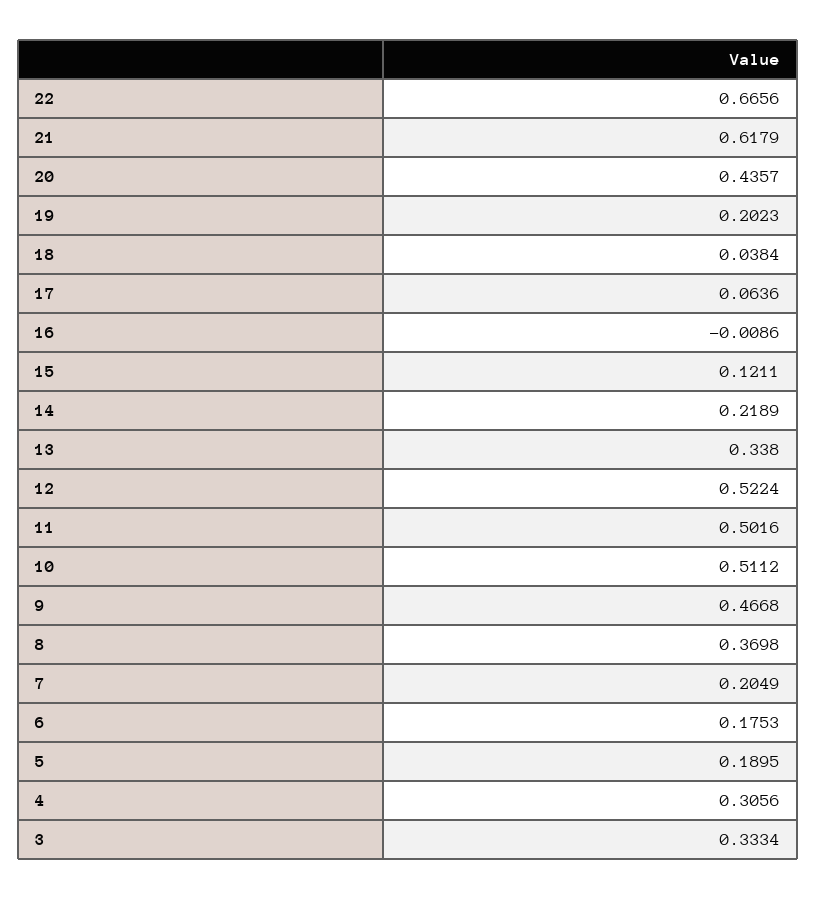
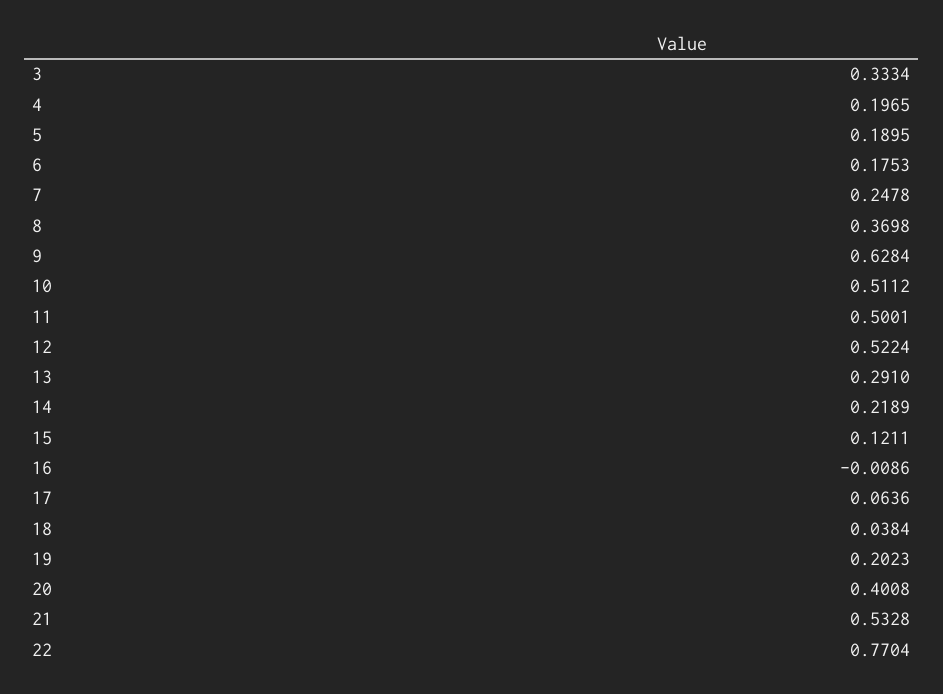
22: 0.6656 -> 0.7704
21: 0.6179 -> 0.5328
20: 0.4357 -> 0.4008
13: 0.338 -> 0.291
11: 0.5016 -> 0.5001
9: 0.4668 -> 0.6284
7: 0.2049 -> 0.2478
4: 0.3056 -> 0.1965

